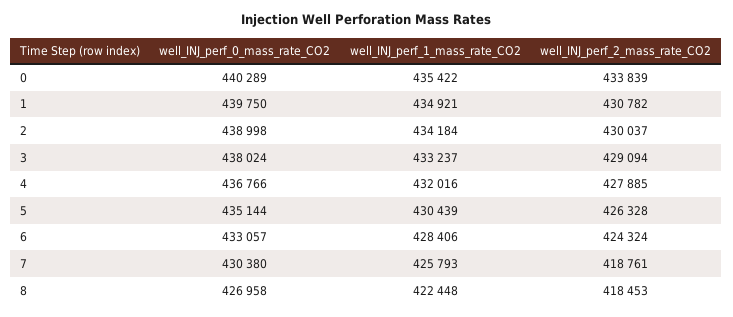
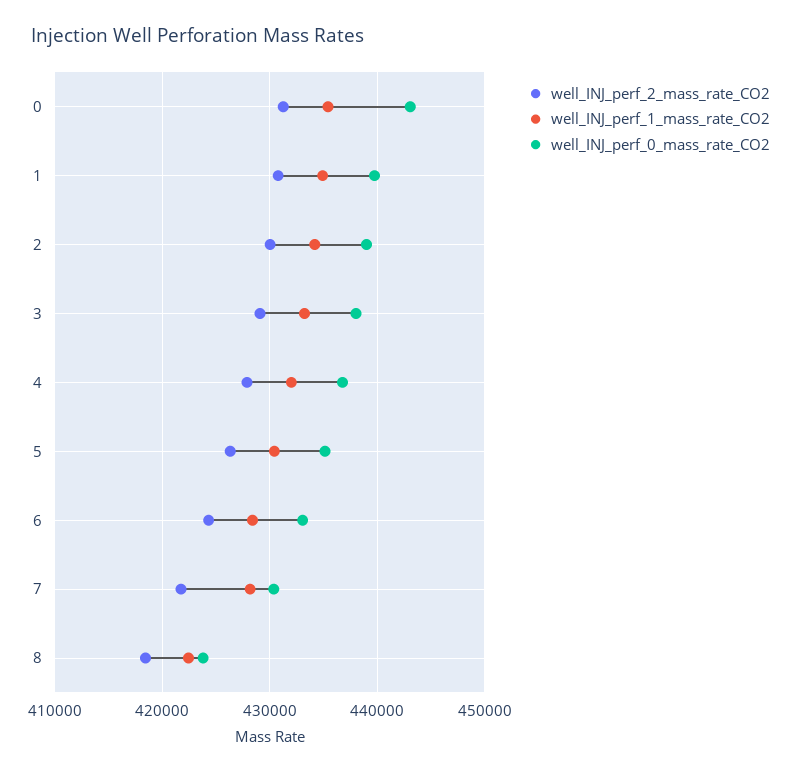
well_INJ_perf_0_mass_rate_CO2, 0: 440289 -> 443000
well_INJ_perf_2_mass_rate_CO2, 0: 433839 -> 431000
well_INJ_perf_1_mass_rate_CO2, 7: 425793 -> 428000
well_INJ_perf_2_mass_rate_CO2, 7: 418761 -> 422000
well_INJ_perf_0_mass_rate_CO2, 8: 426958 -> 424000

